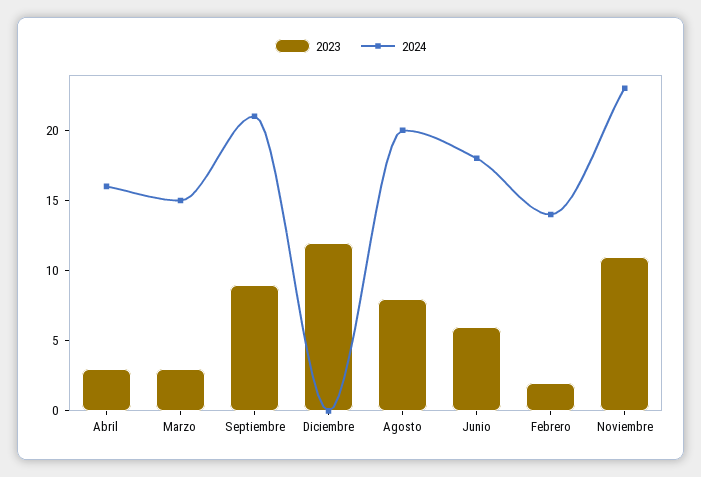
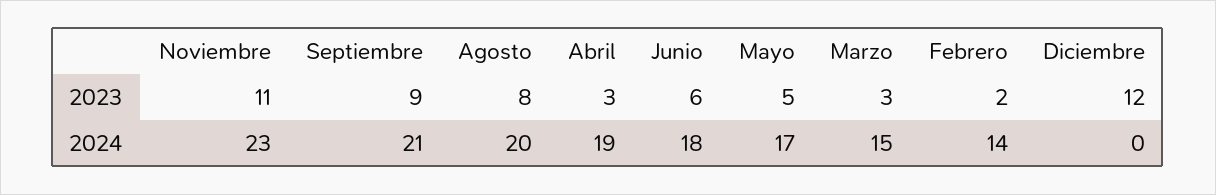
2024, Abril: 16 -> 19
2023, Mayo: none -> 5
2024, Mayo: none -> 17

